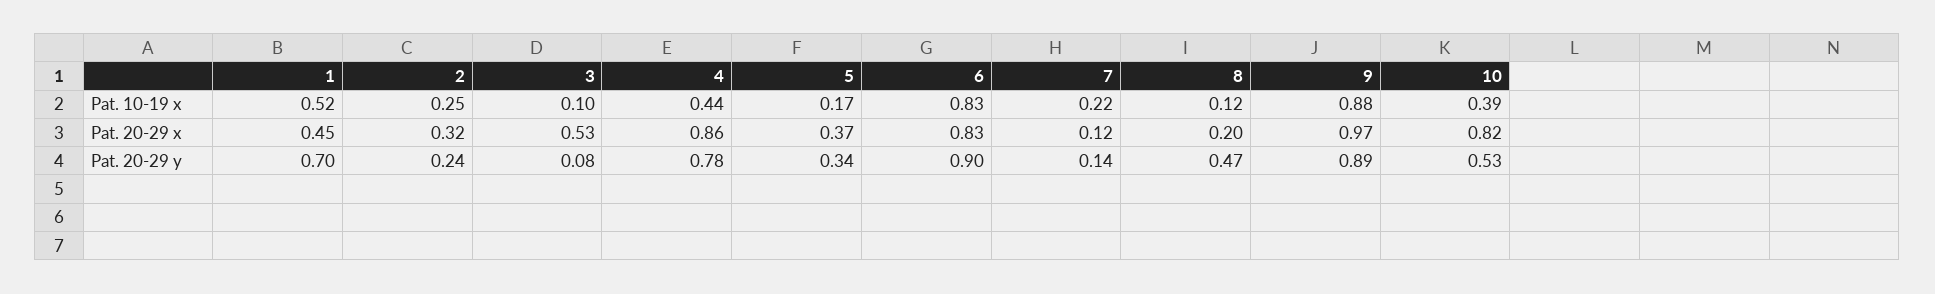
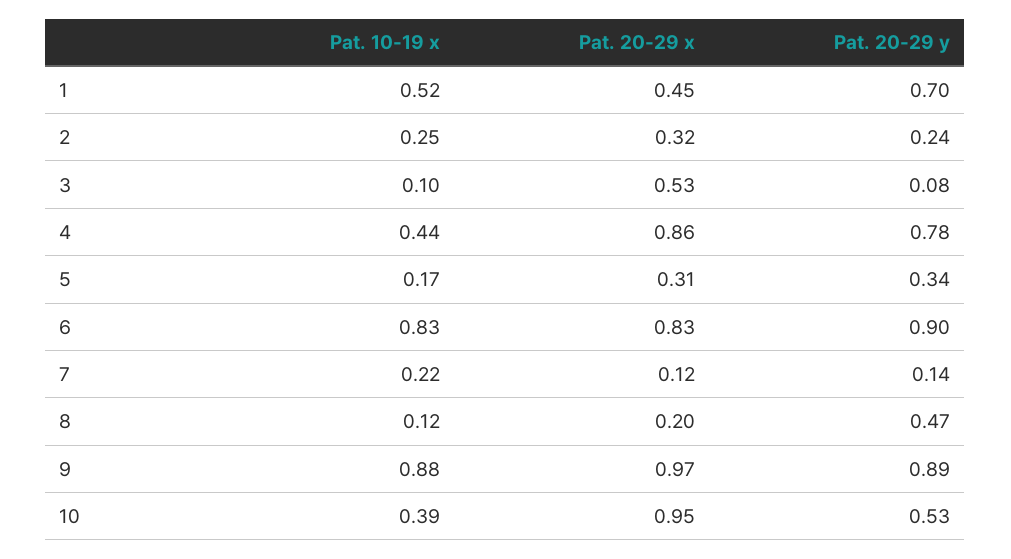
5, Pat. 20-29 x: 0.37 -> 0.31
10, Pat. 20-29 x: 0.82 -> 0.95

